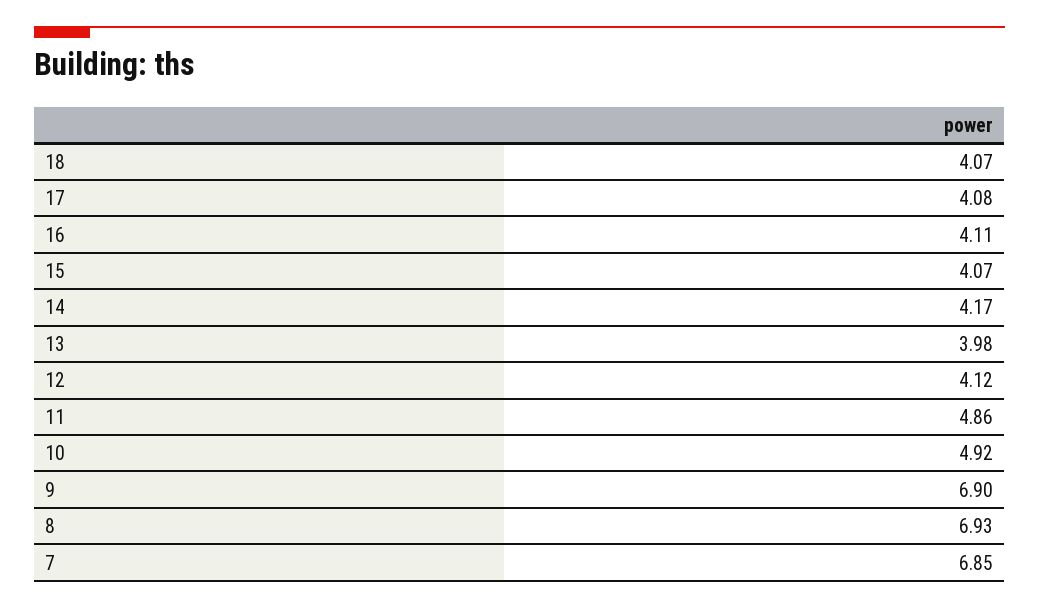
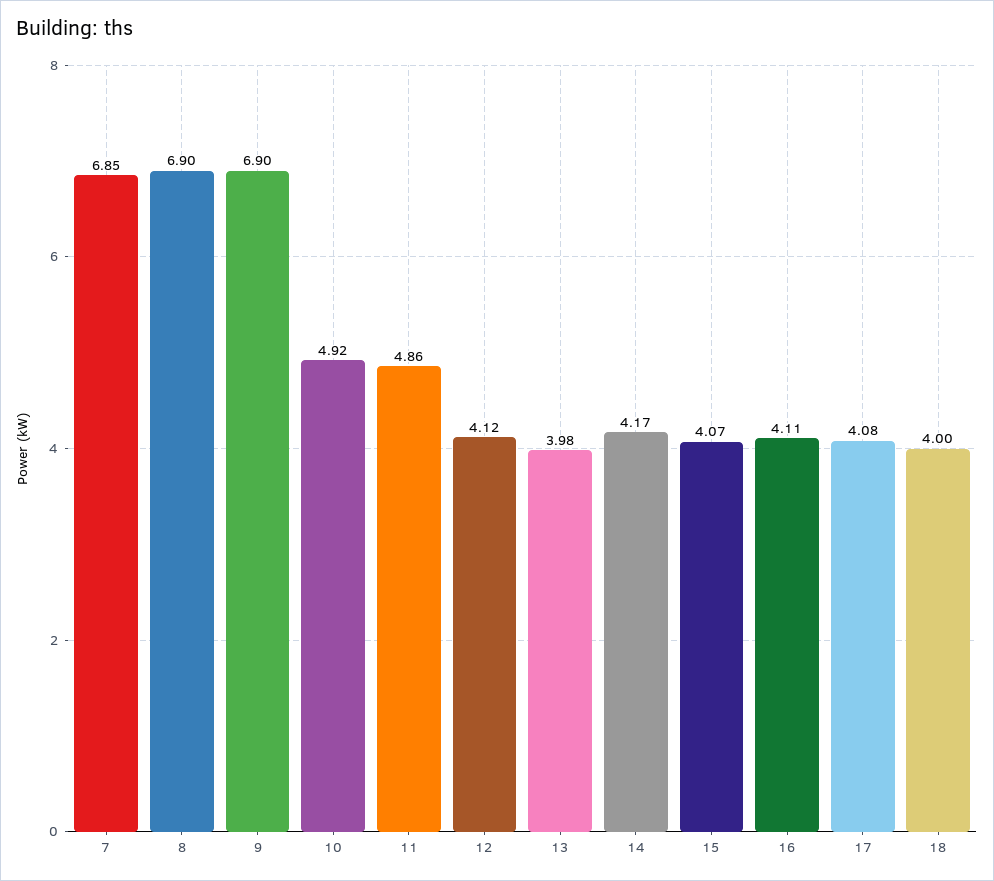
18: 4.07 -> 4
8: 6.93 -> 6.9

